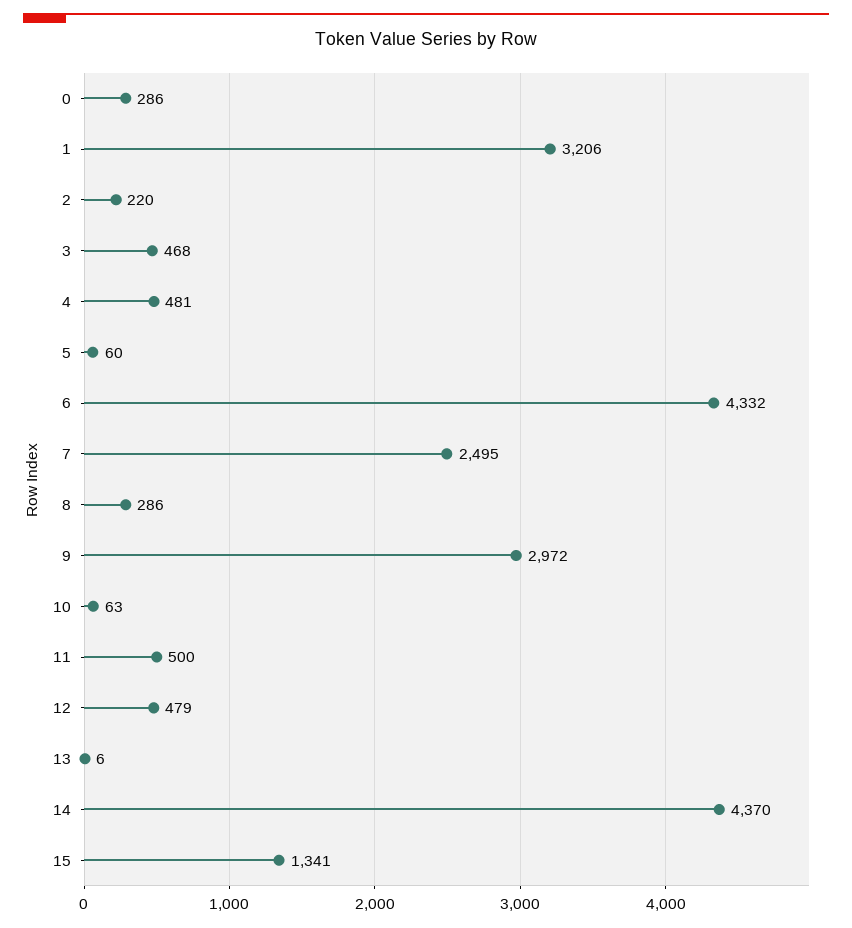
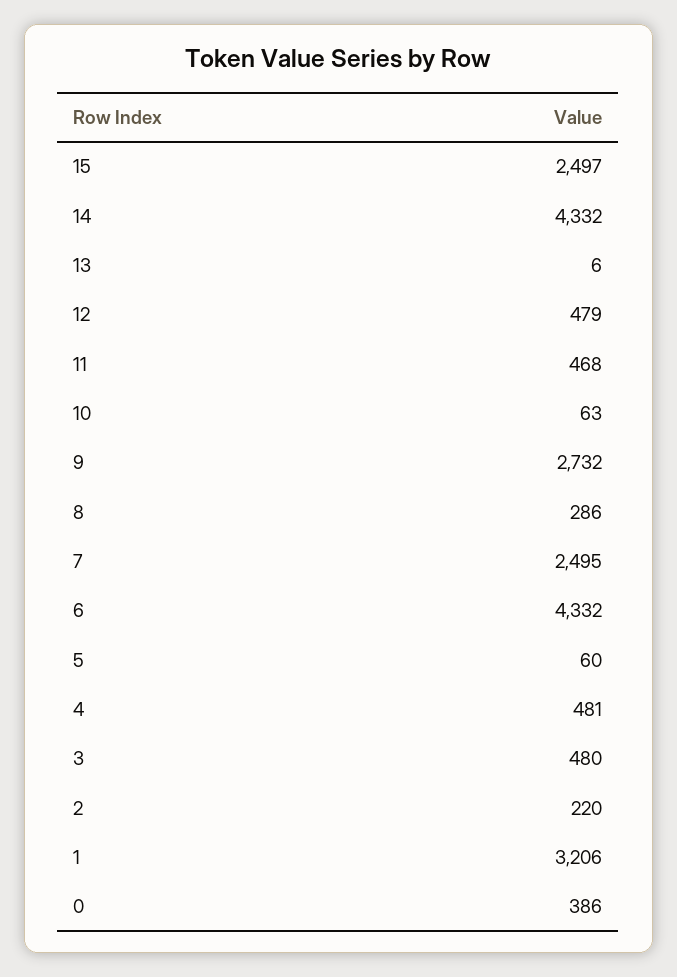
0: 286 -> 386
3: 468 -> 480
9: 2972 -> 2732
11: 500 -> 468
14: 4370 -> 4332
15: 1341 -> 2497

